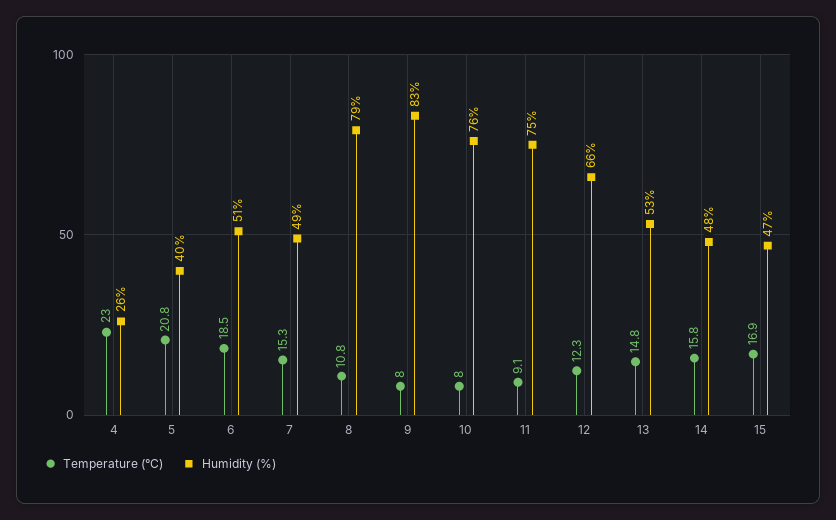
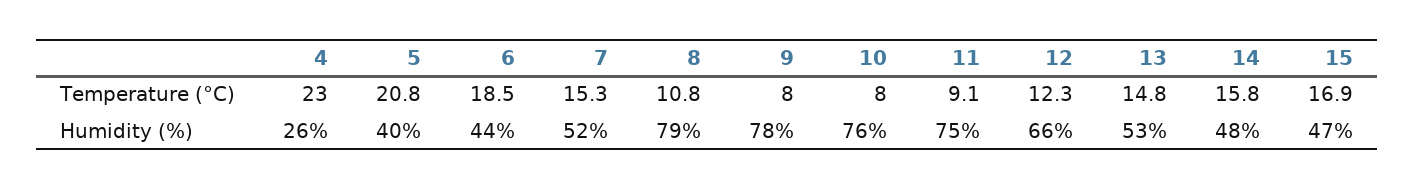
Humidity (%), 6: 51 -> 44
Humidity (%), 7: 49 -> 52
Humidity (%), 9: 83 -> 78

